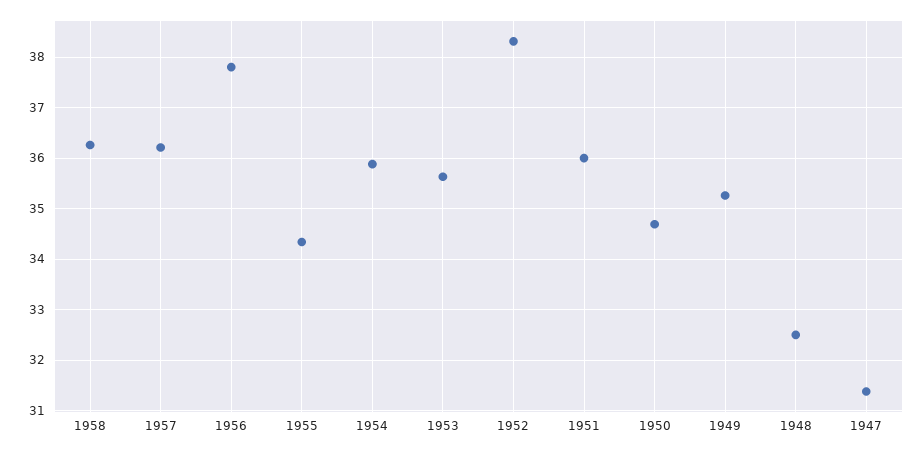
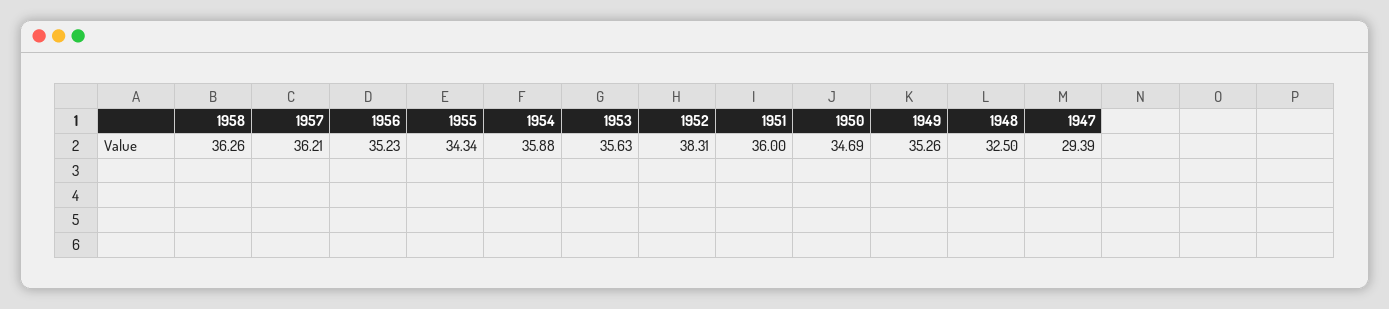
1956: 37.8 -> 35.23
1947: 31.4 -> 29.39

